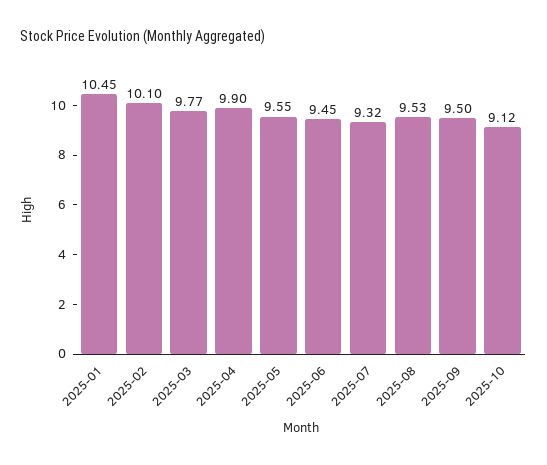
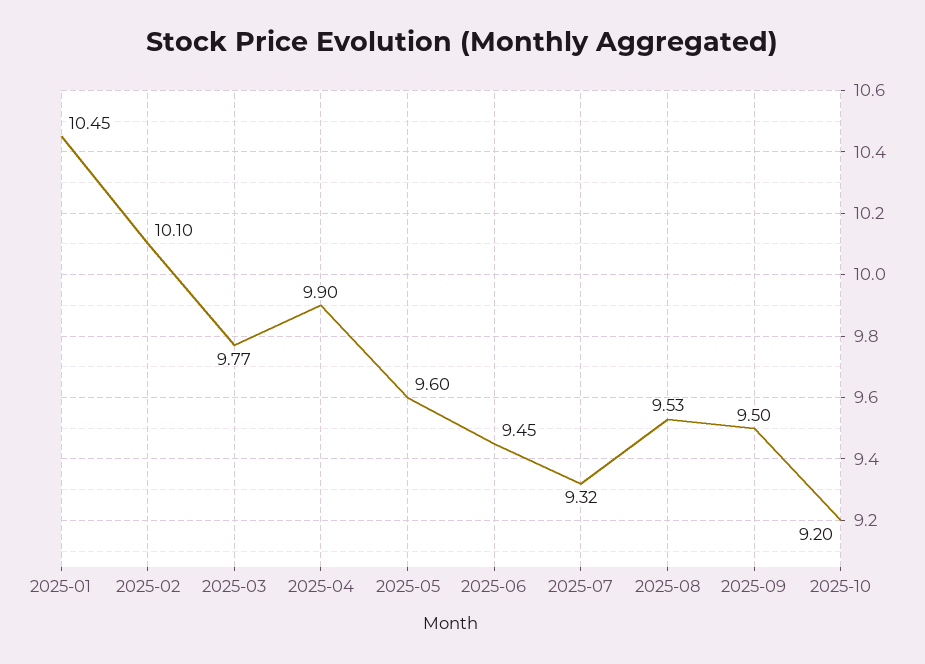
2025-05: 9.55 -> 9.6
2025-10: 9.12 -> 9.2

